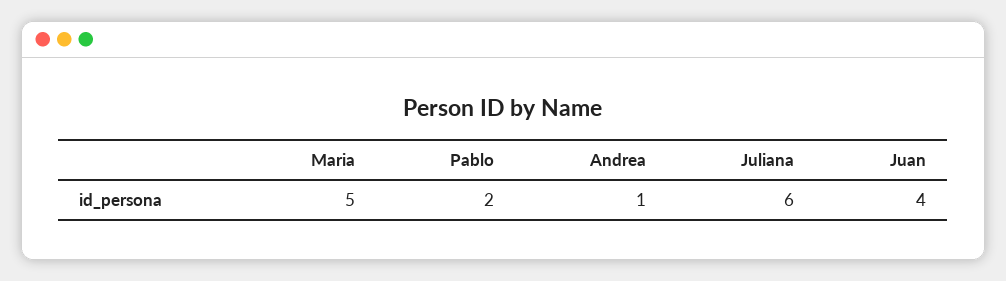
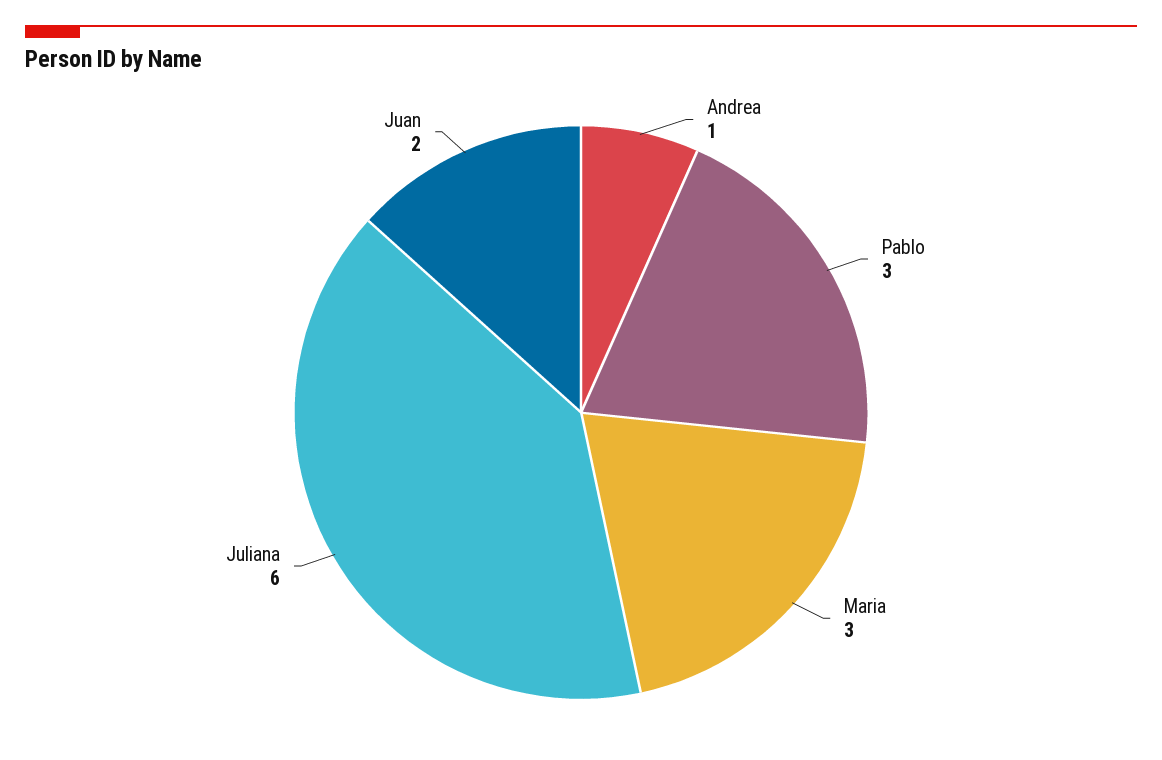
Maria: 5 -> 3
Pablo: 2 -> 3
Juan: 4 -> 2

